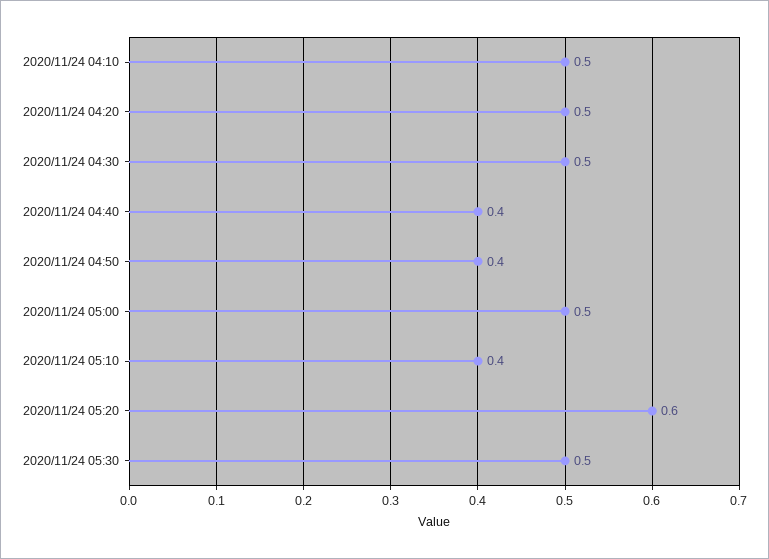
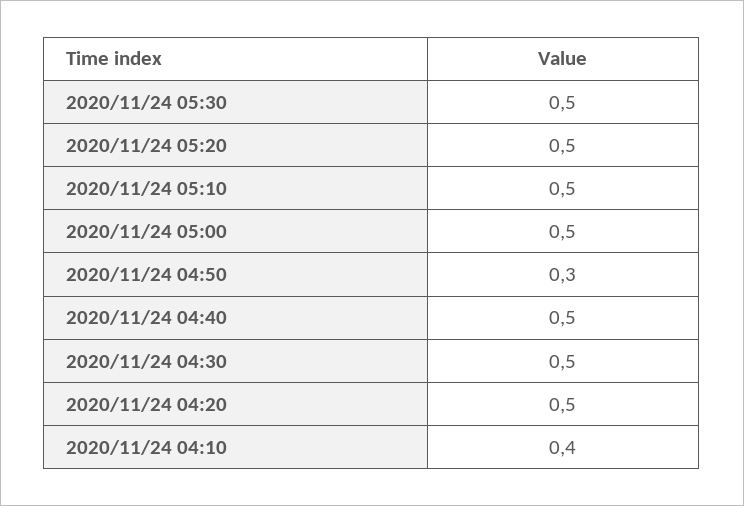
2020/11/24 04:10: 0.5 -> 0.4
2020/11/24 04:40: 0.4 -> 0.5
2020/11/24 04:50: 0.4 -> 0.3
2020/11/24 05:10: 0.4 -> 0.5
2020/11/24 05:20: 0.6 -> 0.5

